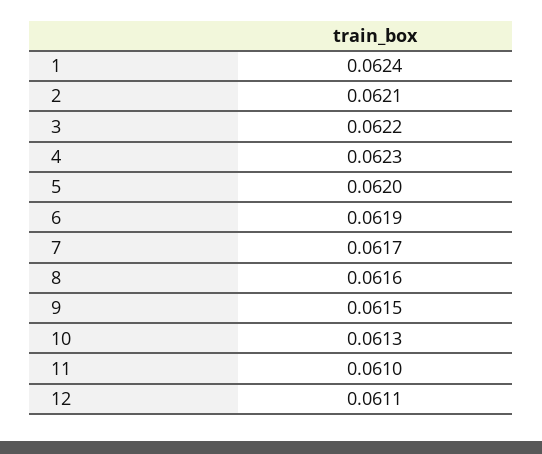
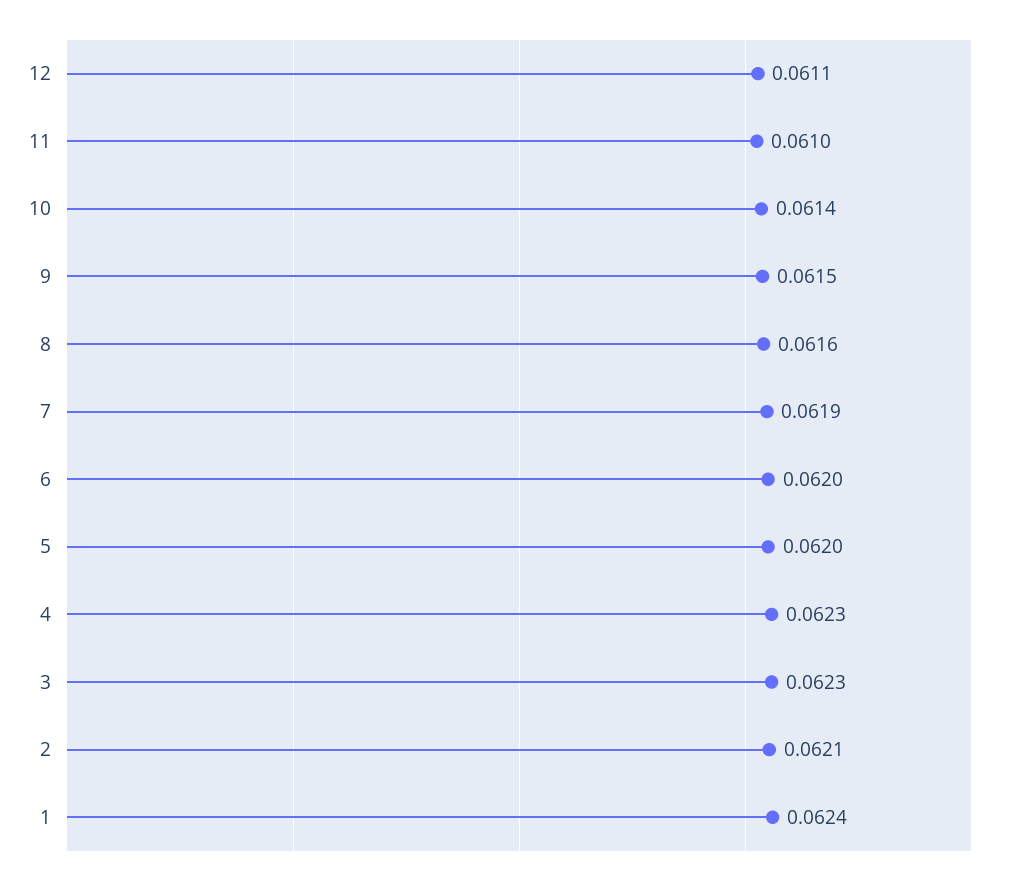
3: 0.0622 -> 0.0623
6: 0.0619 -> 0.062
7: 0.0617 -> 0.0619
10: 0.0613 -> 0.0614

